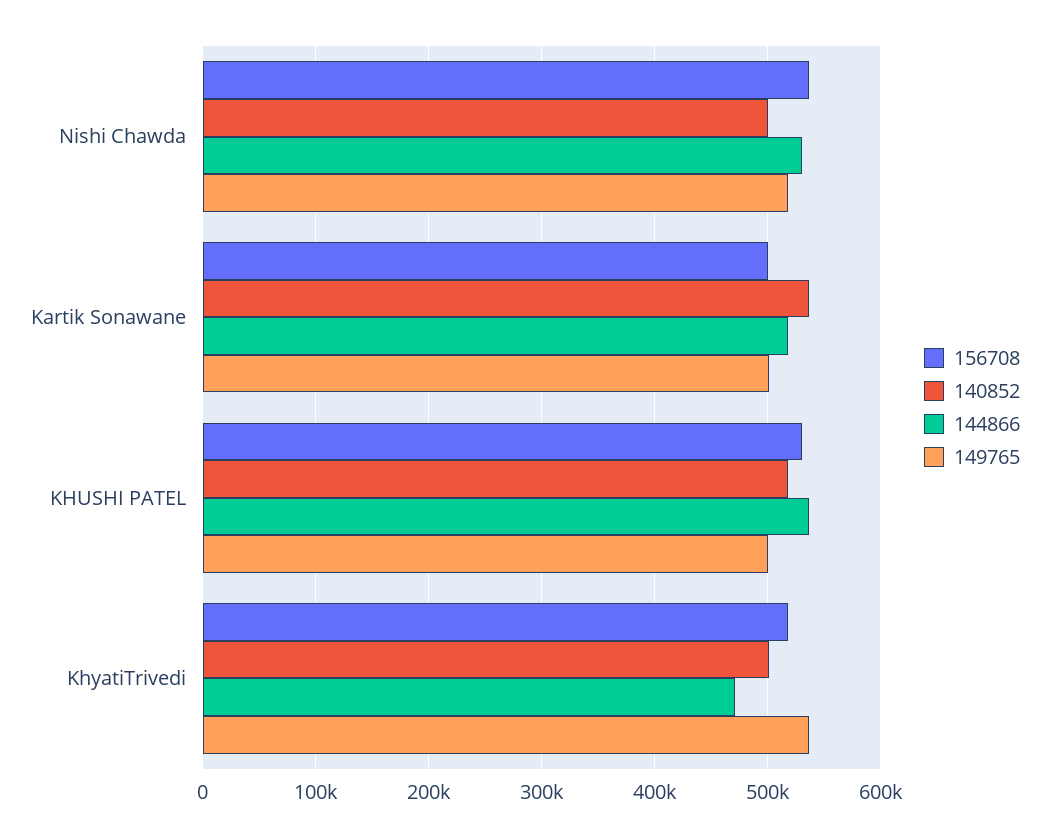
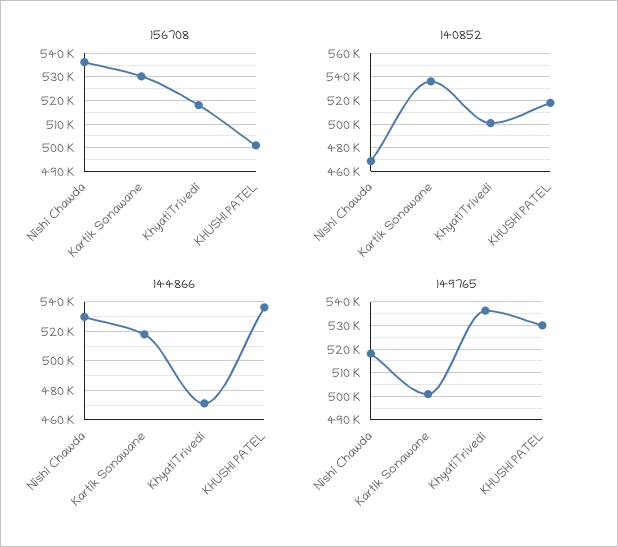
140852, Nishi Chawda: 500000 -> 470000
156708, Kartik Sonawane: 500000 -> 530000
156708, KHUSHI PATEL: 530000 -> 500000
149765, KHUSHI PATEL: 500000 -> 530000

